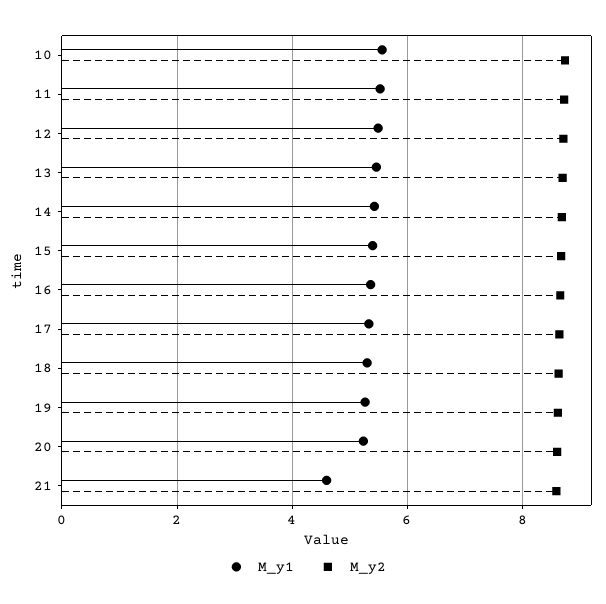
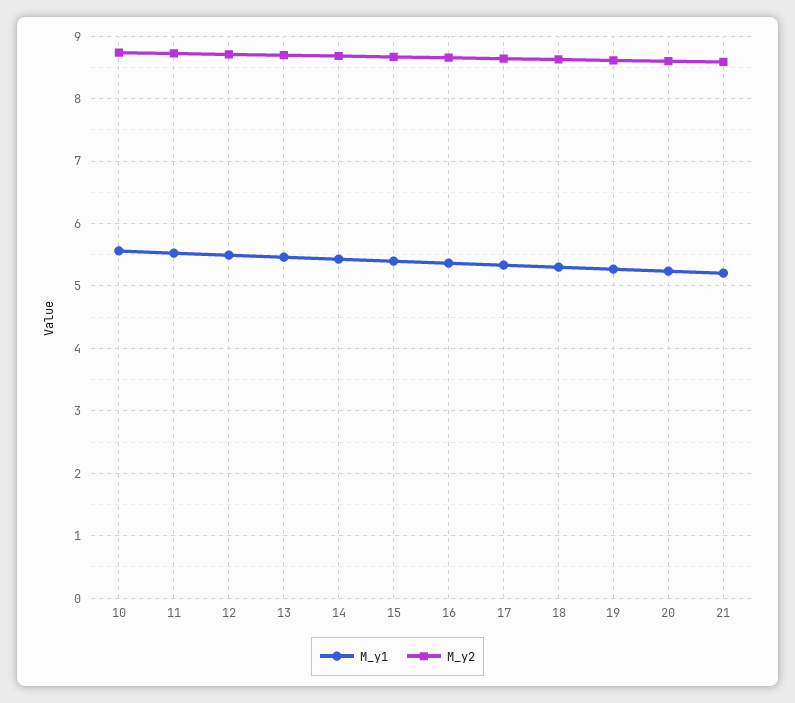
M_y1, 21: 4.6 -> 5.2

